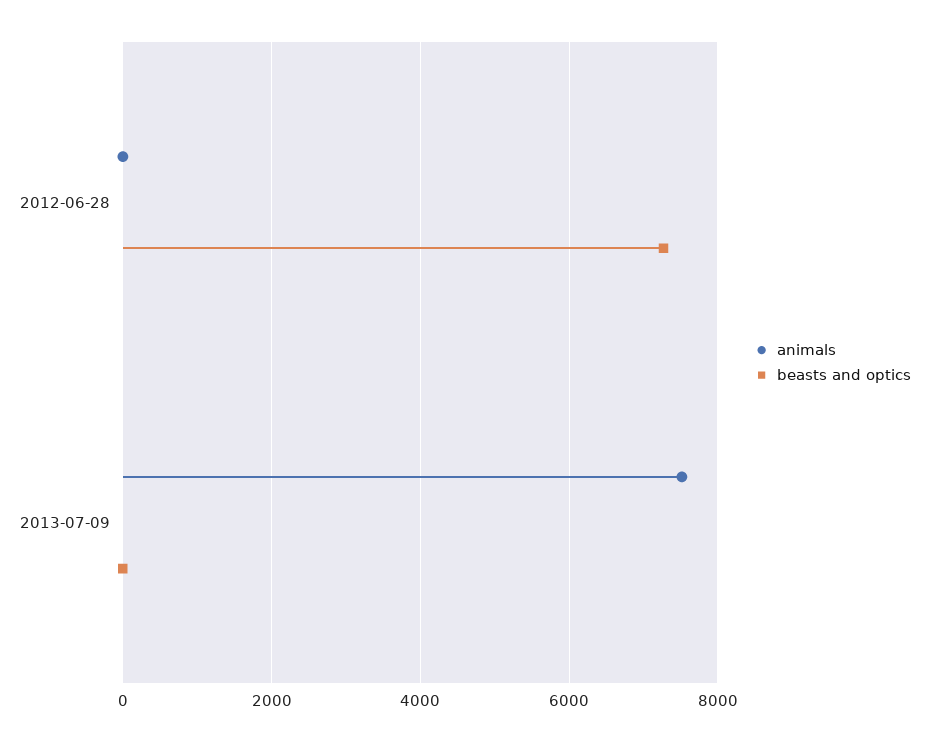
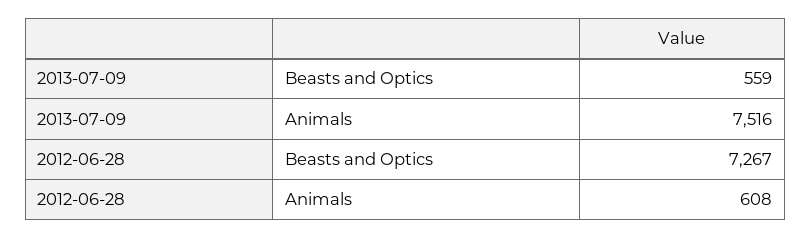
animals, 2012-06-28: 0 -> 608
beasts and optics, 2013-07-09: 0 -> 559

